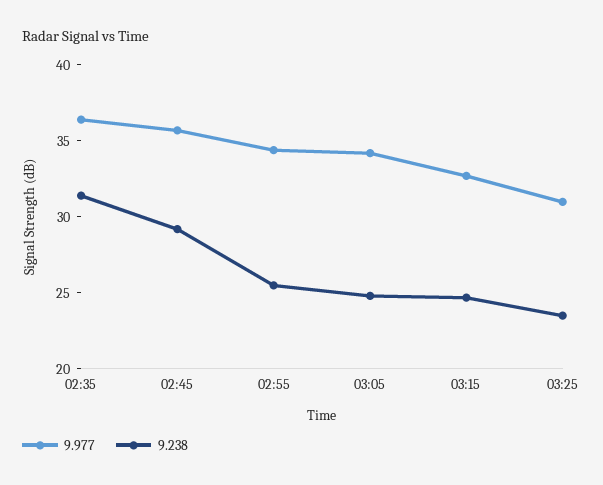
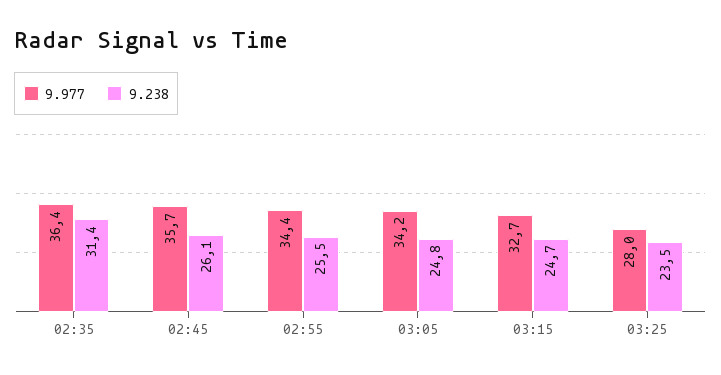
9.238, 02:45: 29 -> 26.1
9.977, 03:25: 31 -> 28

